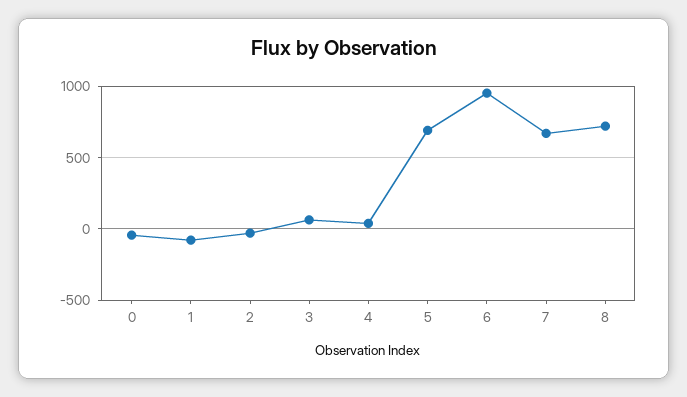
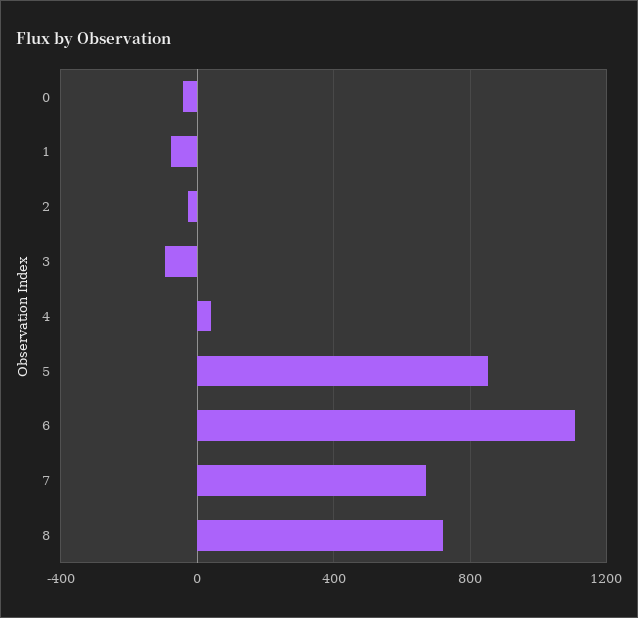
3: 50 -> -100
5: 700 -> 850
6: 950 -> 1100

